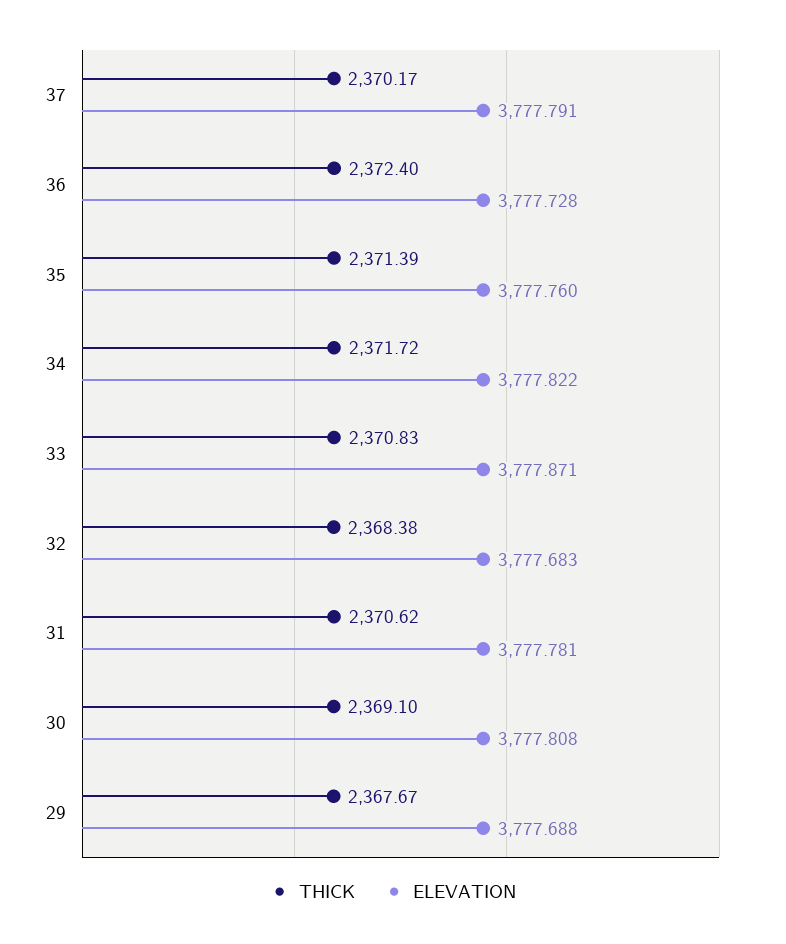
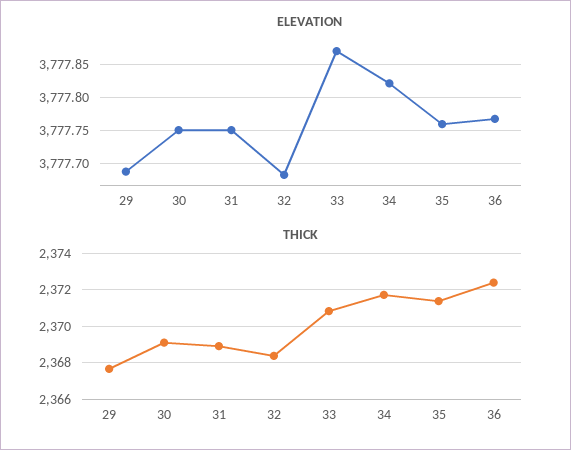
THICK, 37: 2370.17 -> none
ELEVATION, 37: 3777.791 -> none
ELEVATION, 36: 3777.728 -> 3777.77
THICK, 31: 2370.62 -> 2369
ELEVATION, 31: 3777.781 -> 3777.75
ELEVATION, 30: 3777.808 -> 3777.75

